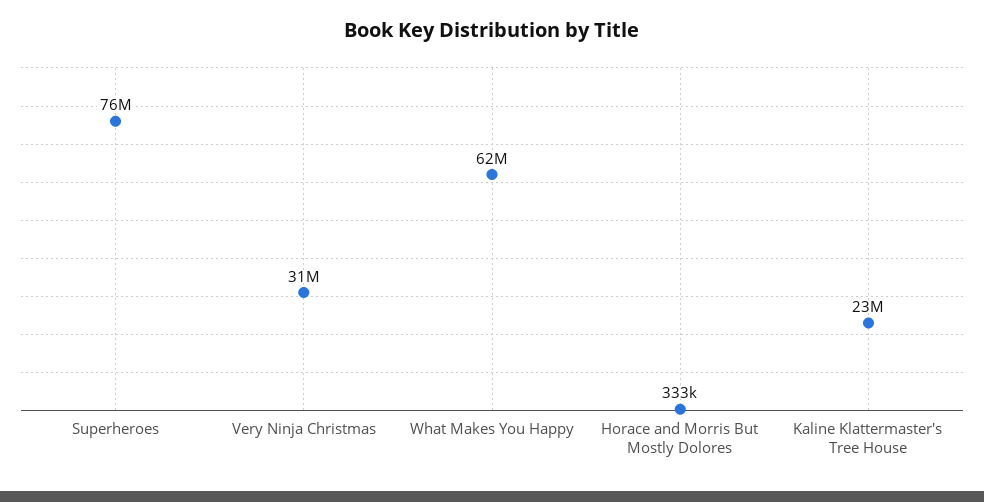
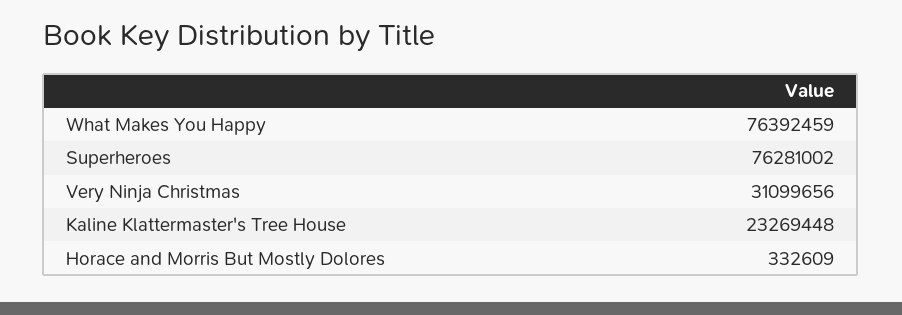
What Makes You Happy: 62000000 -> 76392459

